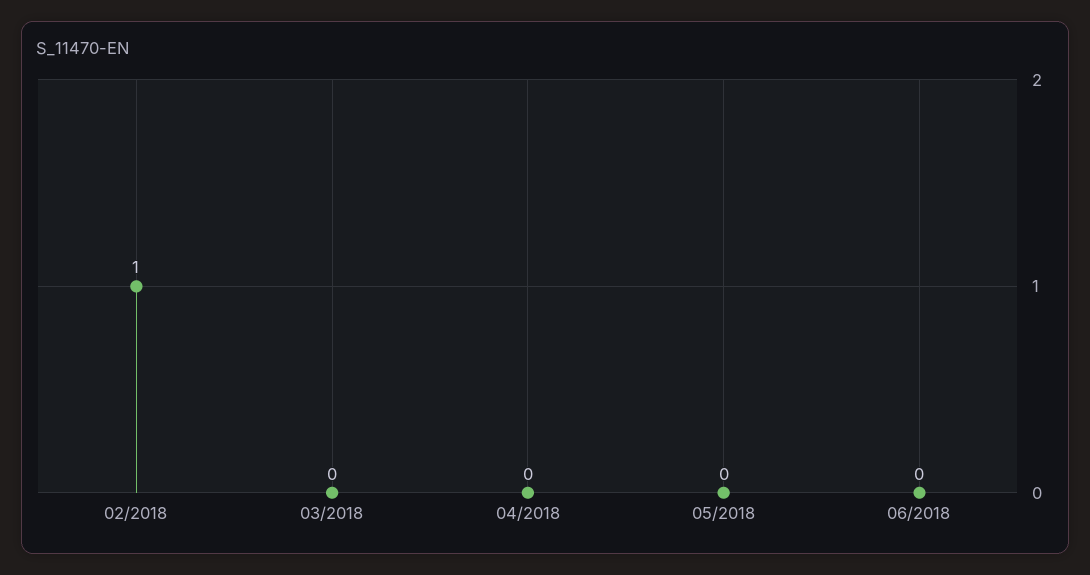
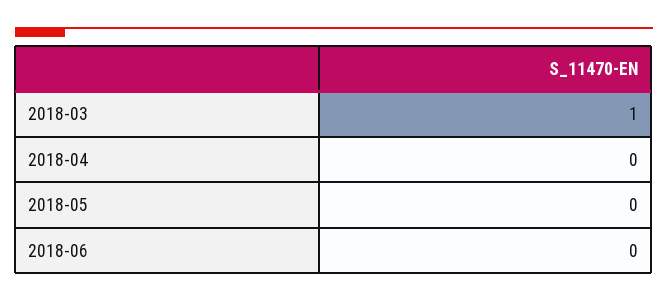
02/2018: 1 -> none
03/2018: 0 -> 1

